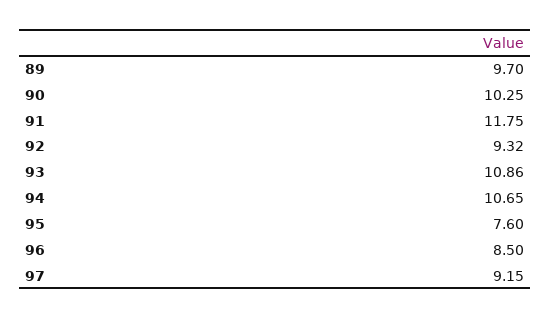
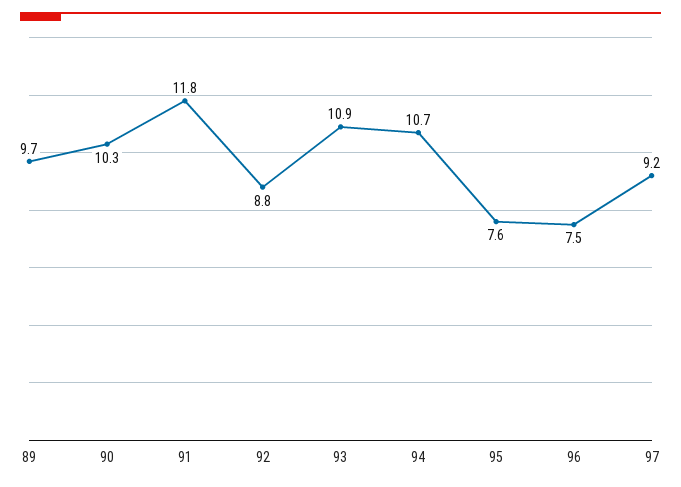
92: 9.32 -> 8.8
96: 8.5 -> 7.5

